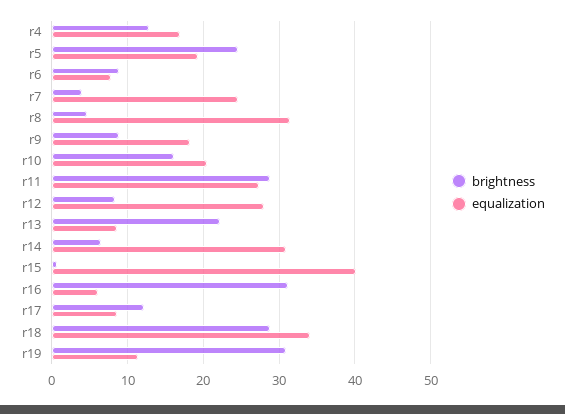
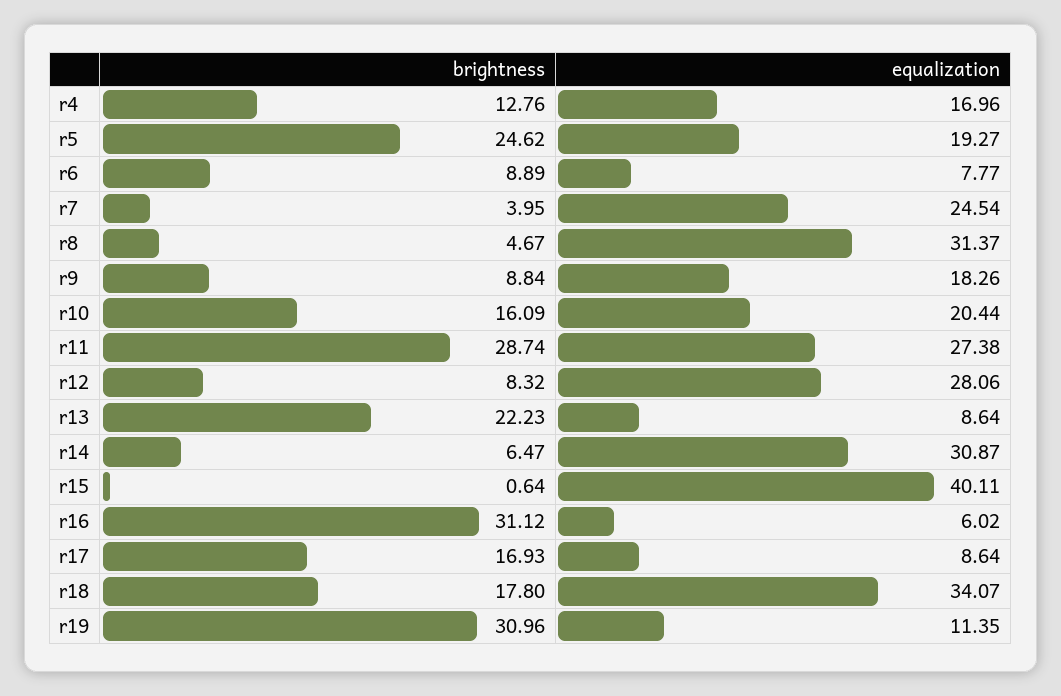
brightness, r17: 12 -> 16.93
brightness, r18: 29 -> 17.8

